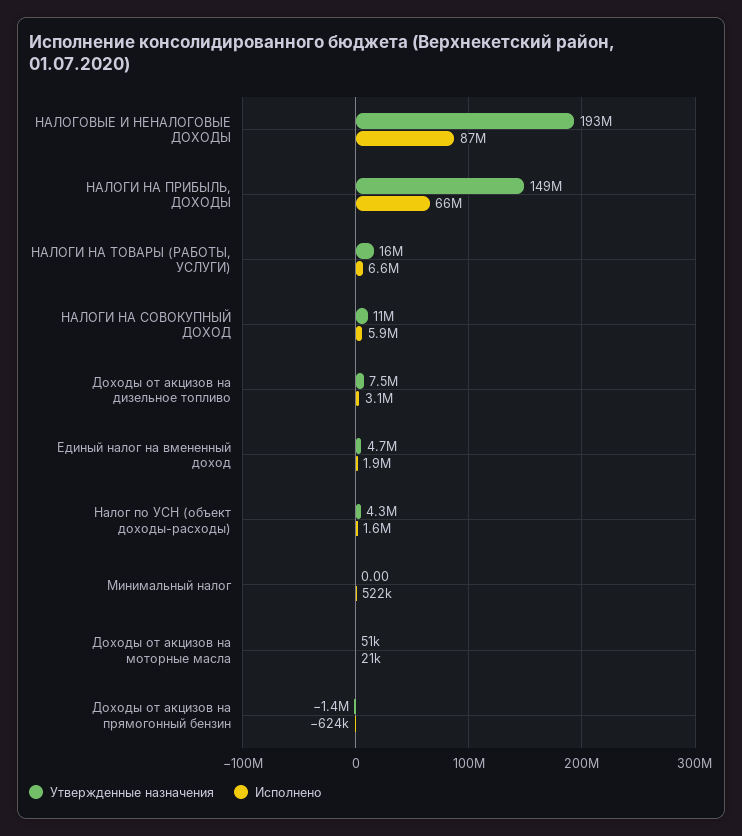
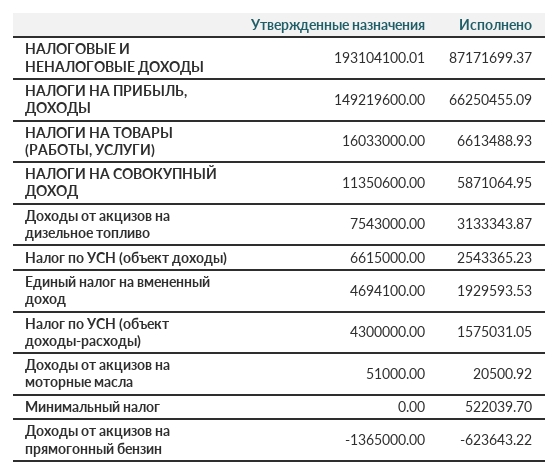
Утвержденные назначения, Налог по УСН (объект доходы): none -> 6615000
Исполнено, Налог по УСН (объект доходы): none -> 2543365.23

